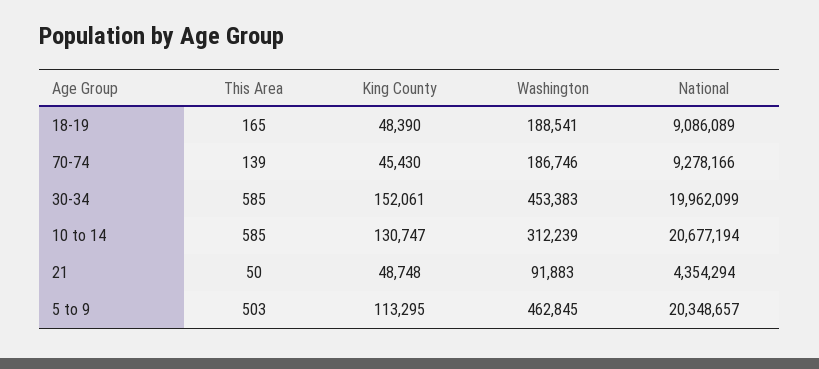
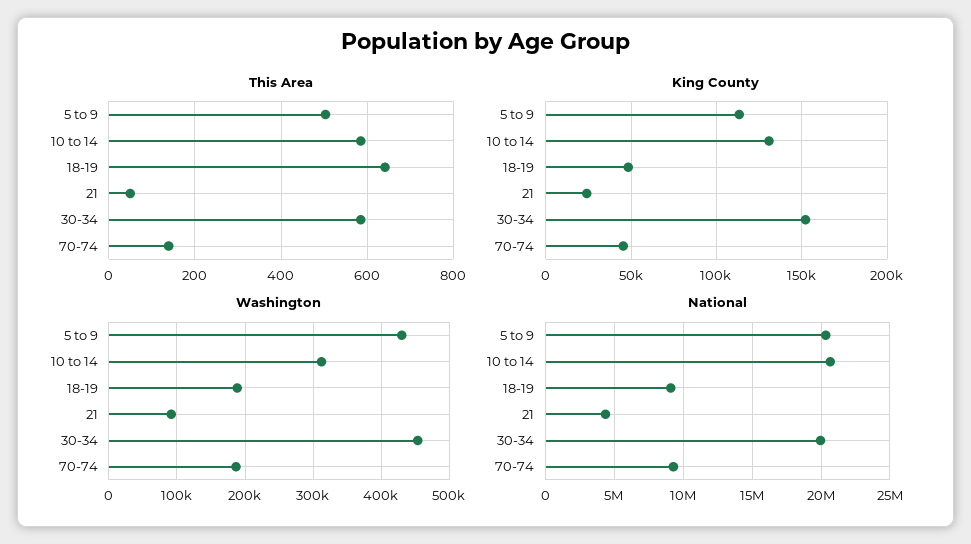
This Area, 18-19: 165 -> 640
King County, 21: 48748 -> 25000
Washington, 5 to 9: 462845 -> 430000

